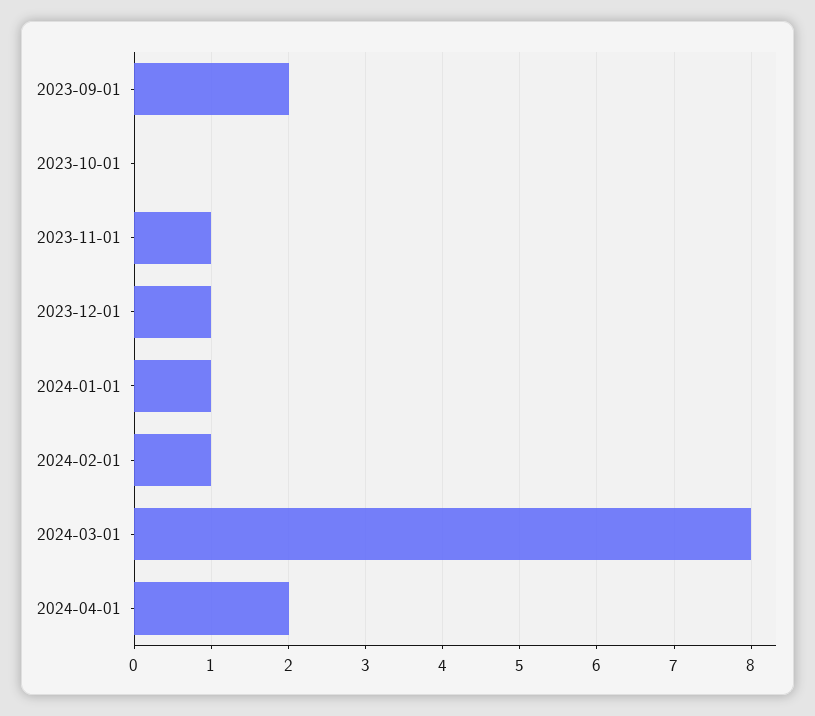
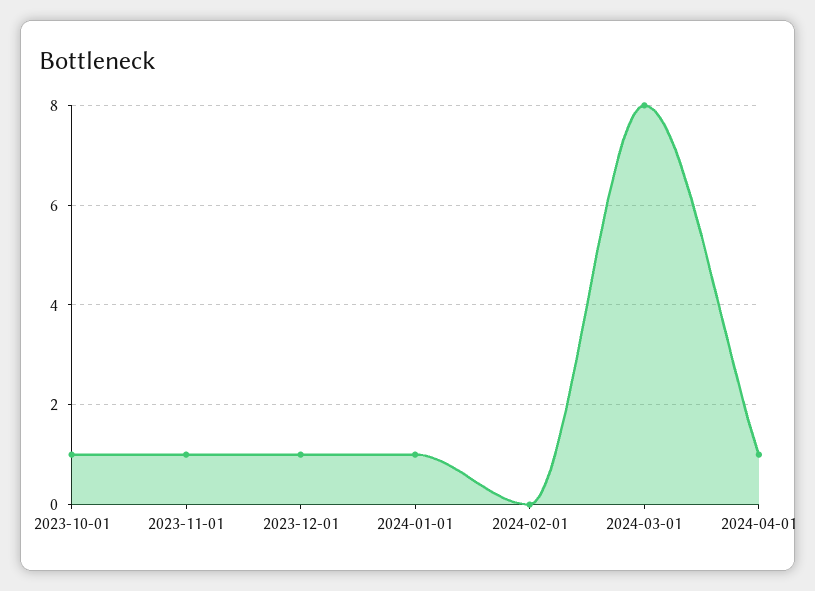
2023-09-01: 2 -> none
2023-10-01: 0 -> 1
2024-02-01: 1 -> 0
2024-04-01: 2 -> 1

